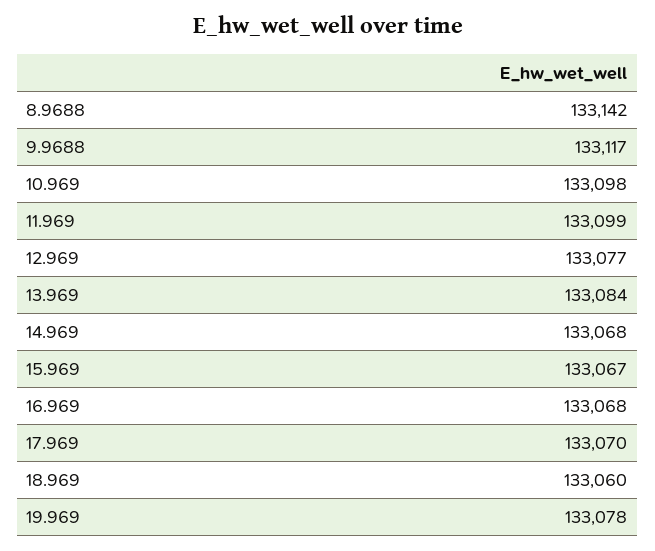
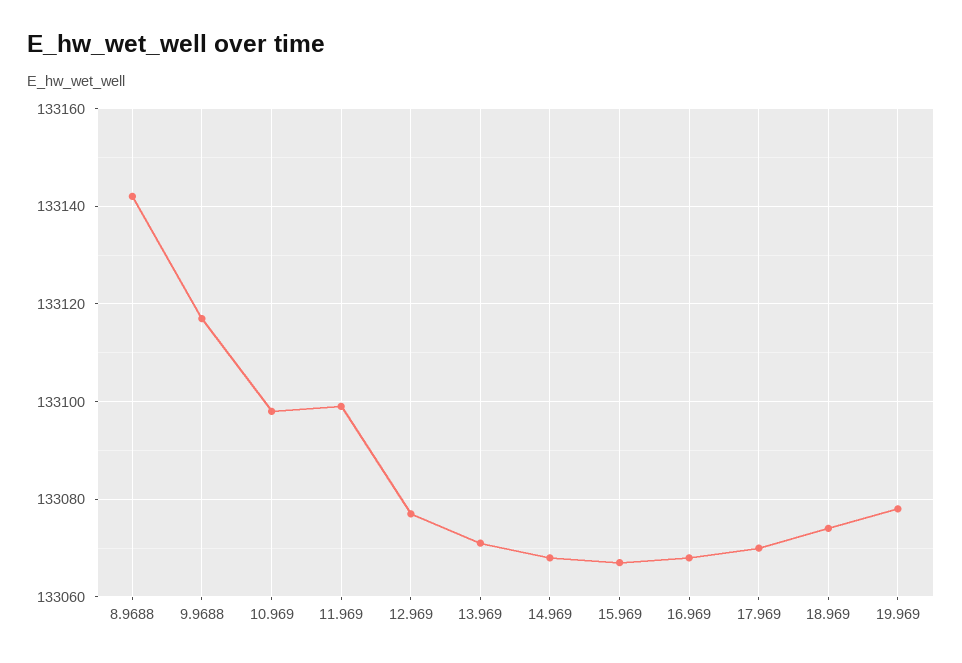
13.969: 133084 -> 133070
18.969: 133060 -> 133075

